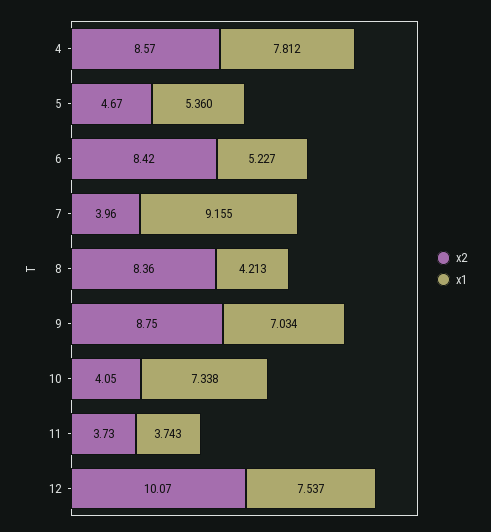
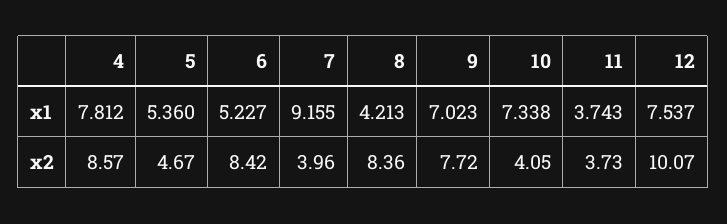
x2, 9: 8.75 -> 7.72
x1, 9: 7.034 -> 7.023

